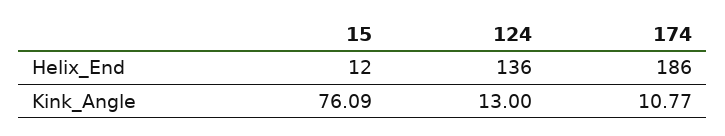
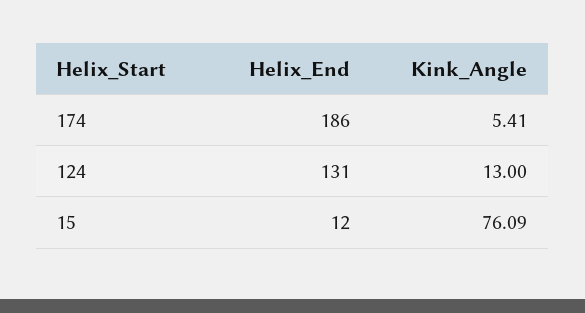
124, Helix_End: 136 -> 131
174, Kink_Angle: 10.77 -> 5.41

